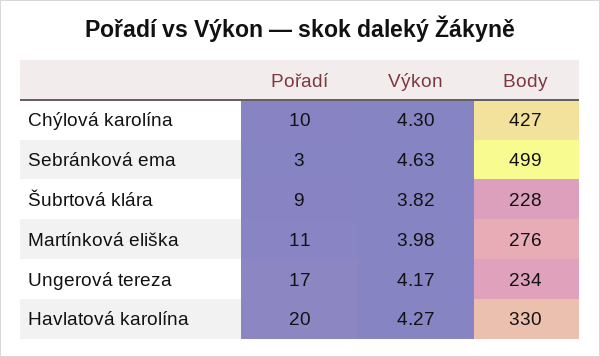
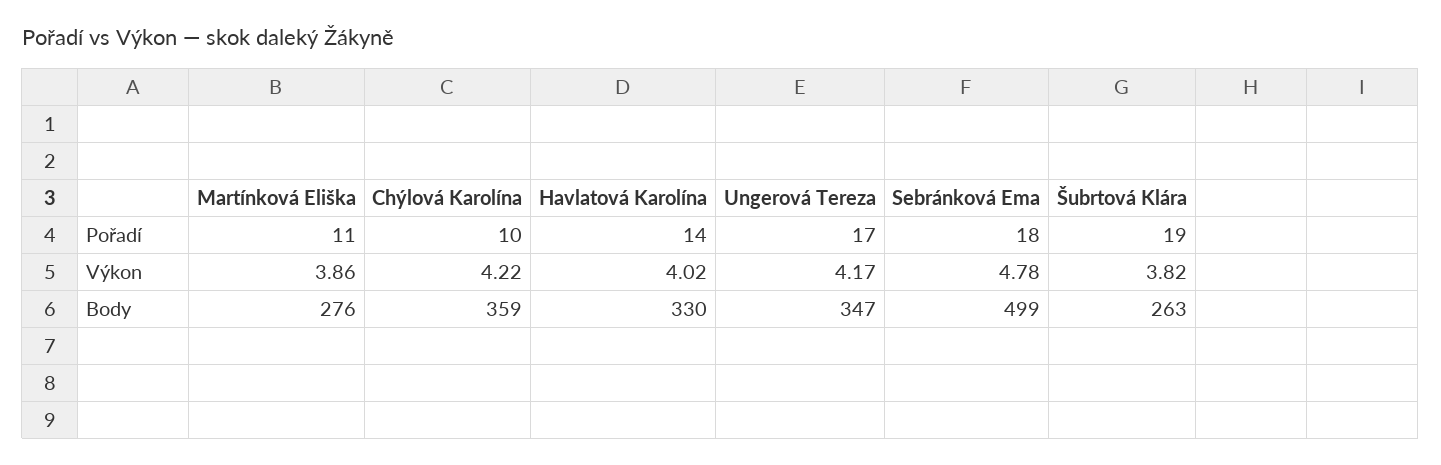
Výkon, Chýlová karolína: 4.3 -> 4.22
Body, Chýlová karolína: 427 -> 359
Pořadí, Sebránková ema: 3 -> 18
Výkon, Sebránková ema: 4.63 -> 4.78
Pořadí, Šubrtová klára: 9 -> 19
Body, Šubrtová klára: 228 -> 263
Výkon, Martínková eliška: 3.98 -> 3.86
Body, Ungerová tereza: 234 -> 347
Pořadí, Havlatová karolína: 20 -> 14
Výkon, Havlatová karolína: 4.27 -> 4.02

